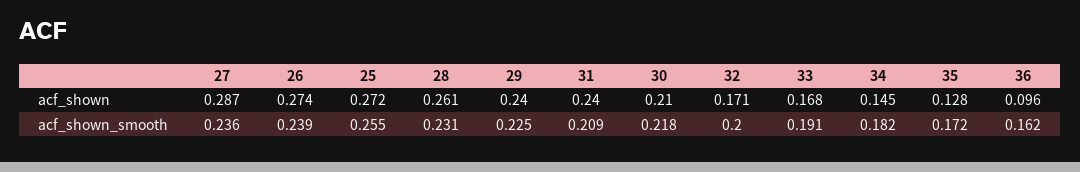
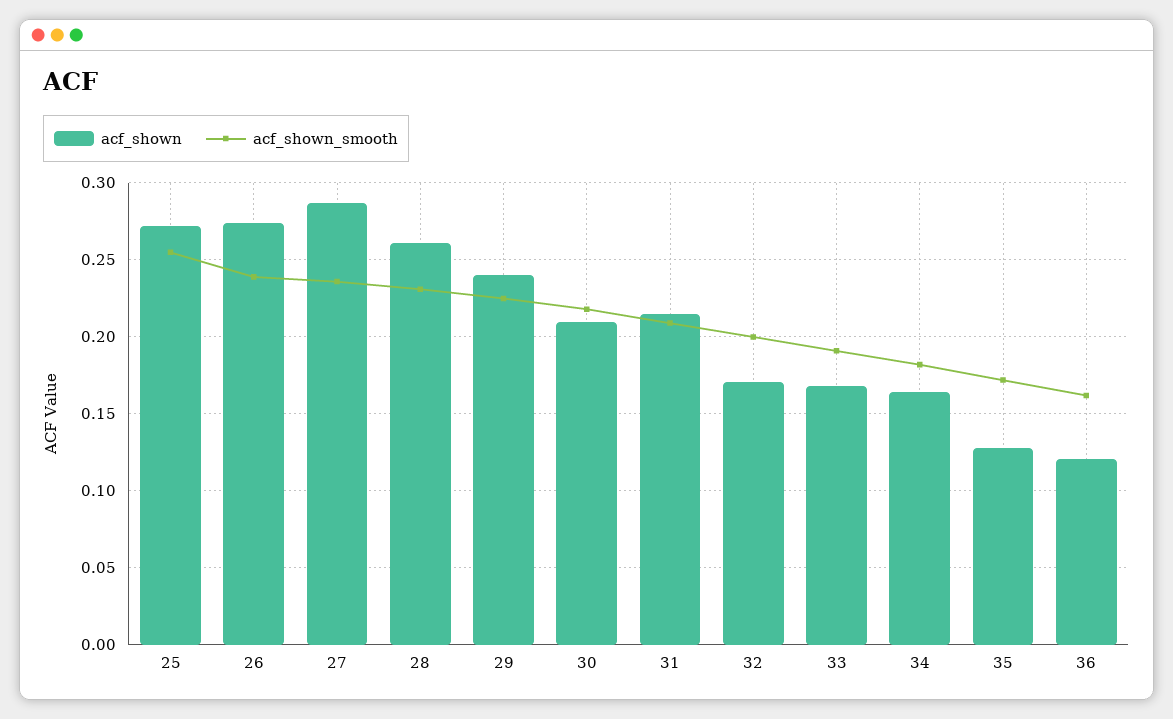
acf_shown, 31: 0.24 -> 0.215
acf_shown, 34: 0.145 -> 0.165
acf_shown, 36: 0.096 -> 0.12

